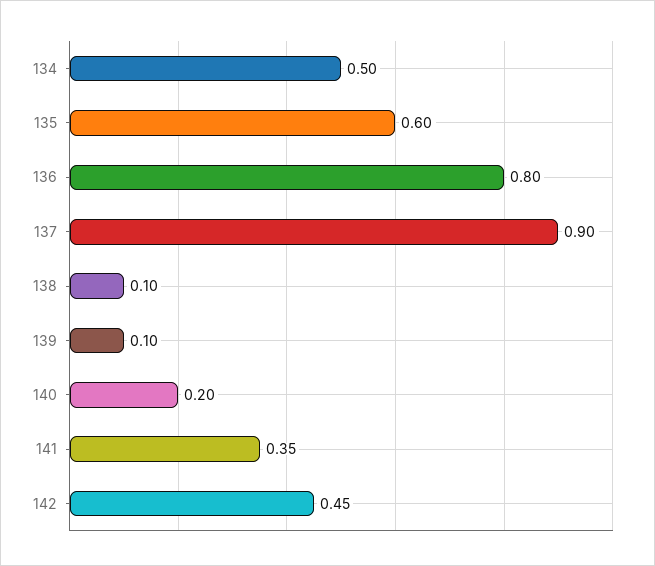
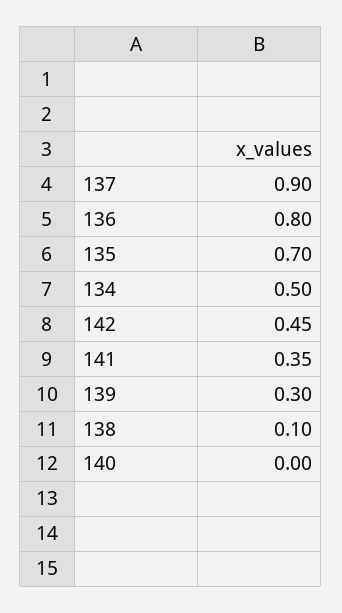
135: 0.6 -> 0.7
139: 0.1 -> 0.3
140: 0.2 -> 0

